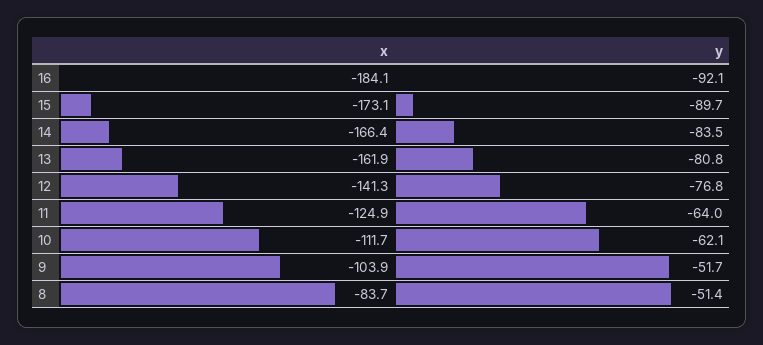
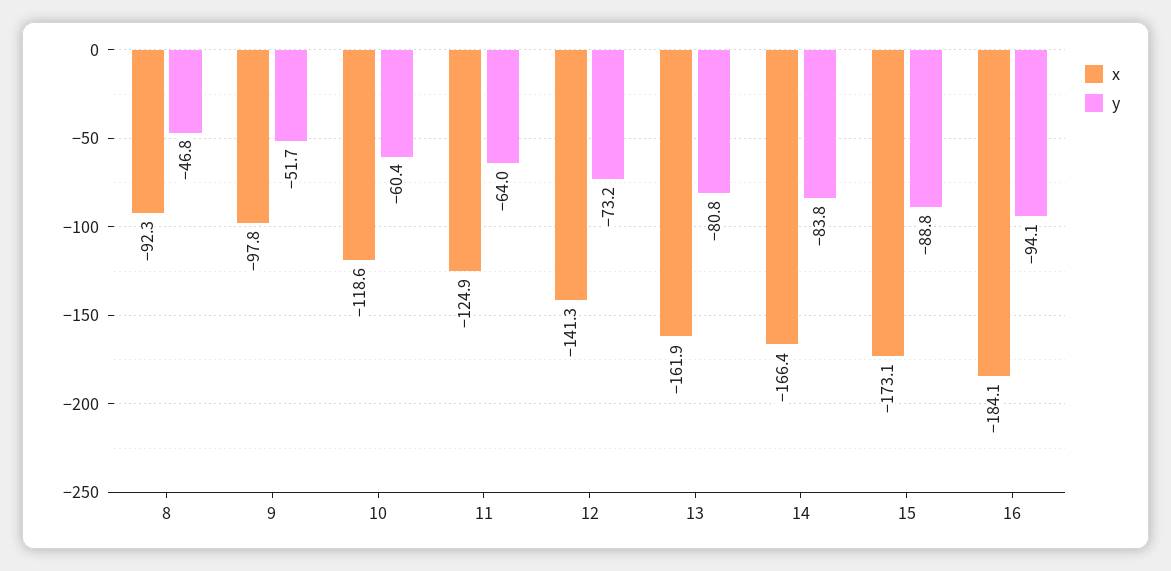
y, 16: -92.1 -> -94.1
y, 15: -89.7 -> -88.8
y, 14: -83.5 -> -83.8
y, 12: -76.8 -> -73.2
x, 10: -111.7 -> -118.6
y, 10: -62.1 -> -60.4
x, 9: -103.9 -> -97.8
x, 8: -83.7 -> -92.3
y, 8: -51.4 -> -46.8

